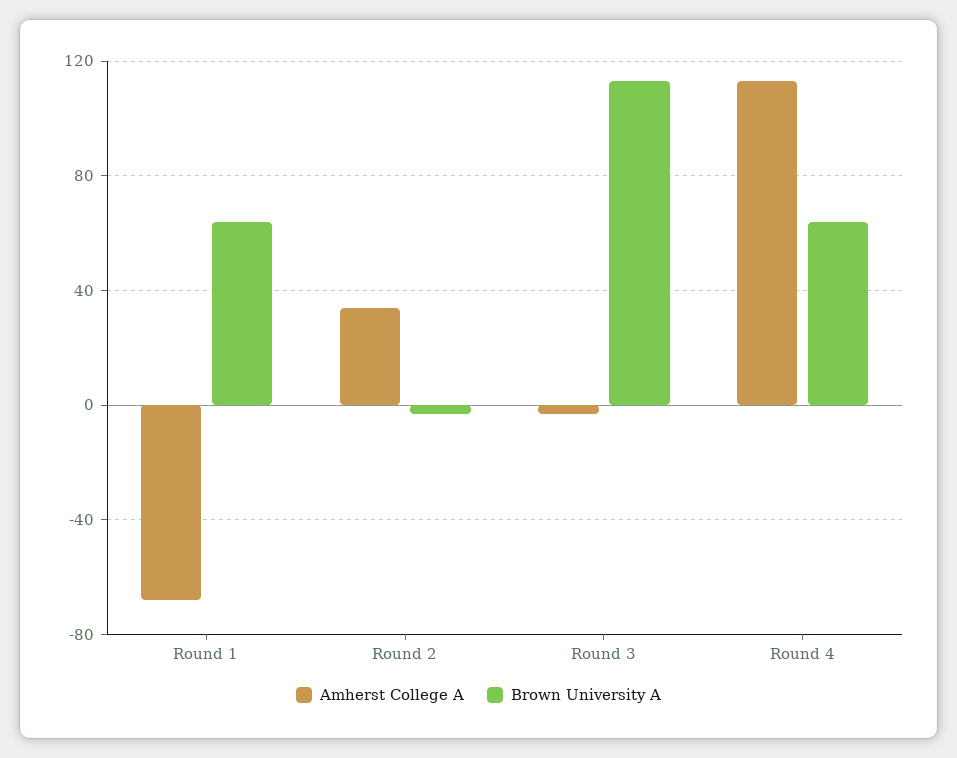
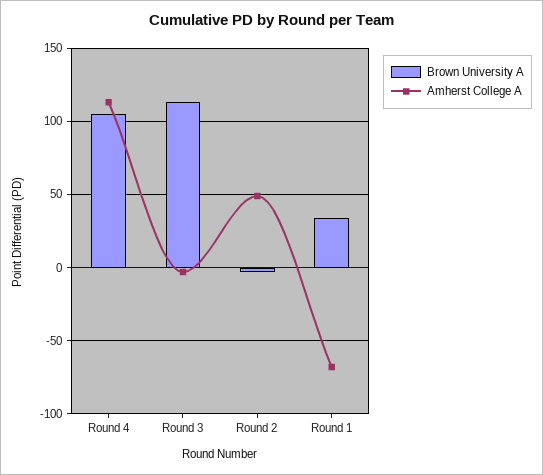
Brown University A, Round 1: 65 -> 35
Amherst College A, Round 2: 35 -> 50
Brown University A, Round 4: 65 -> 105

